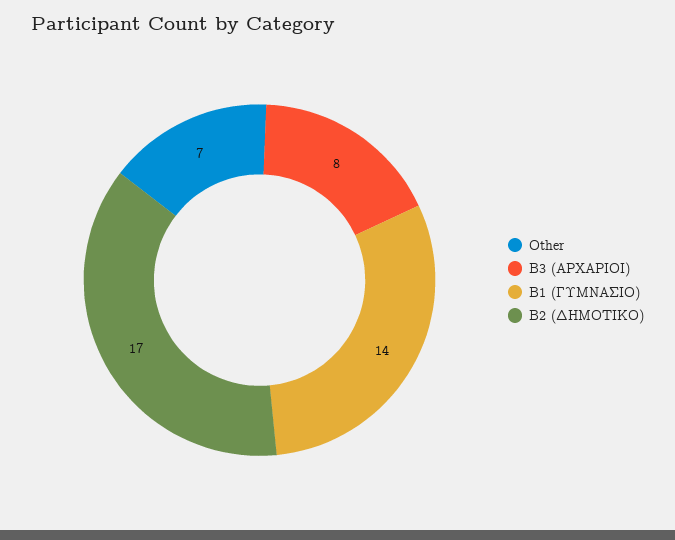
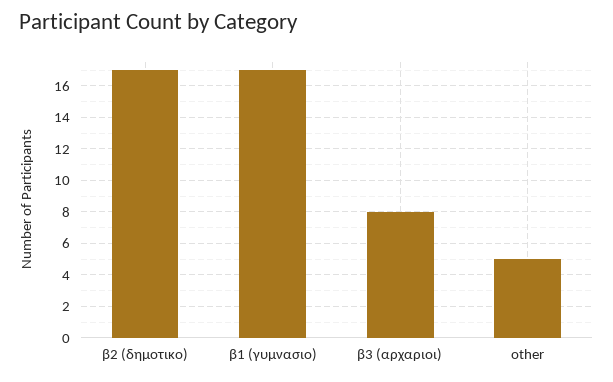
Other: 7 -> 5
Β1 (ΓΥΜΝΑΣΙΟ): 14 -> 17

